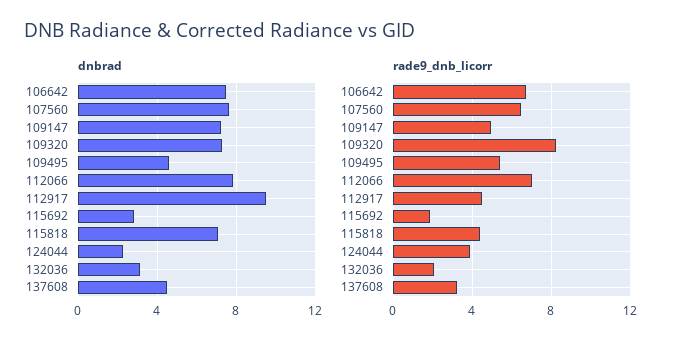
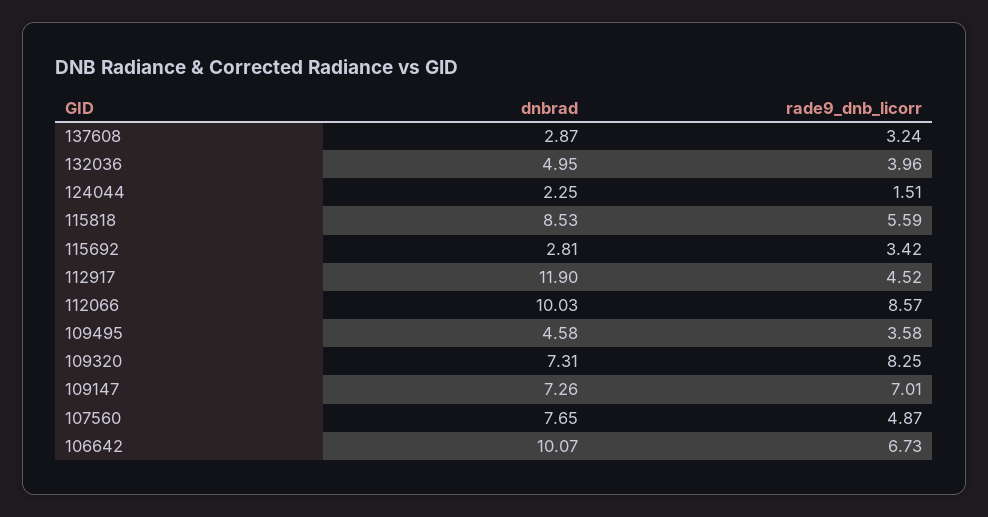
dnbrad, 106642: 7.5 -> 10.07
dnbrad, 112066: 8 -> 10.03
dnbrad, 112917: 9.5 -> 11.9
dnbrad, 115818: 7 -> 8.53
dnbrad, 132036: 3 -> 4.95
dnbrad, 137608: 4.5 -> 2.87
rade9_dnb_licorr, 107560: 6.5 -> 4.87
rade9_dnb_licorr, 109147: 5 -> 7.01
rade9_dnb_licorr, 109495: 5.5 -> 3.58
rade9_dnb_licorr, 112066: 7 -> 8.57
rade9_dnb_licorr, 115692: 2 -> 3.42
rade9_dnb_licorr, 115818: 4.5 -> 5.59
rade9_dnb_licorr, 124044: 4 -> 1.51
rade9_dnb_licorr, 132036: 2 -> 3.96

